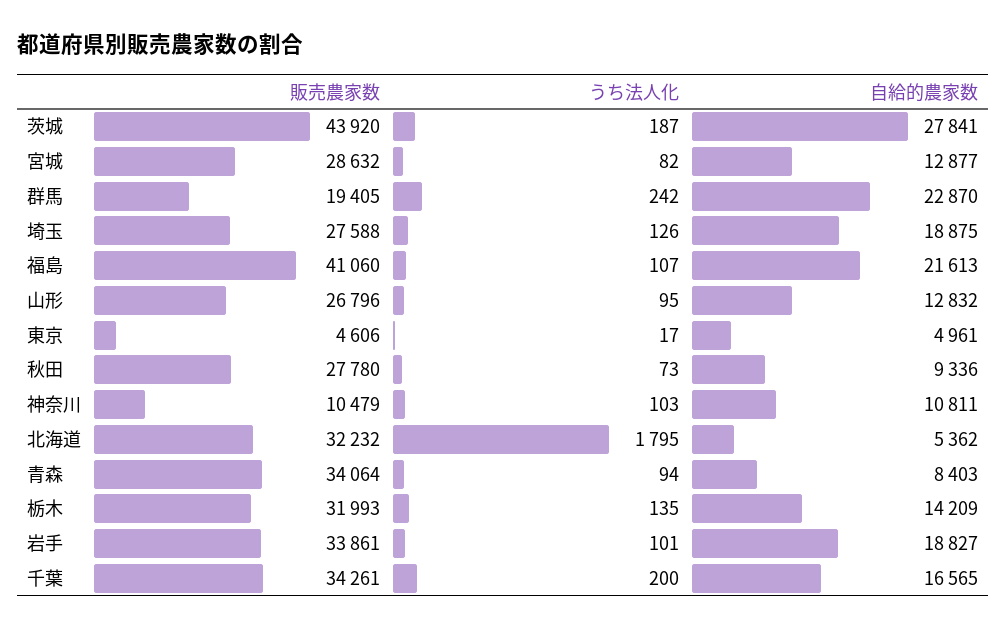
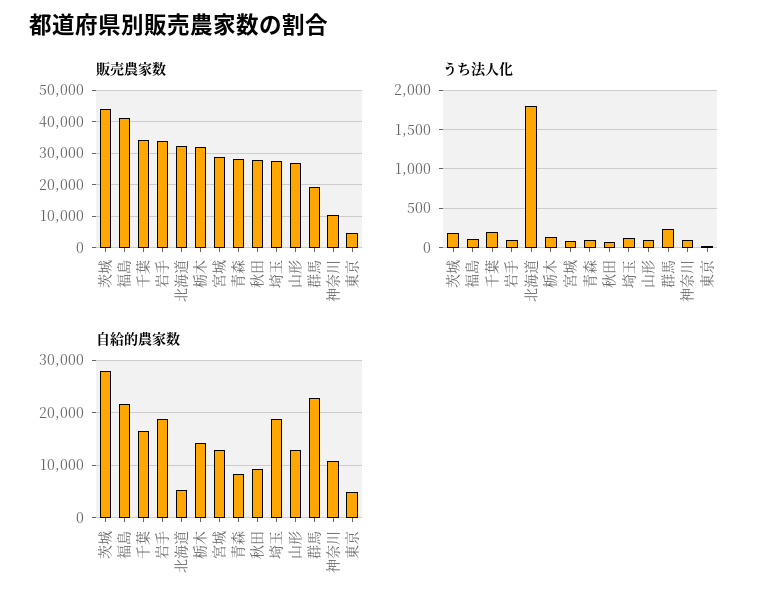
販売農家数, 青森: 34064 -> 28000

